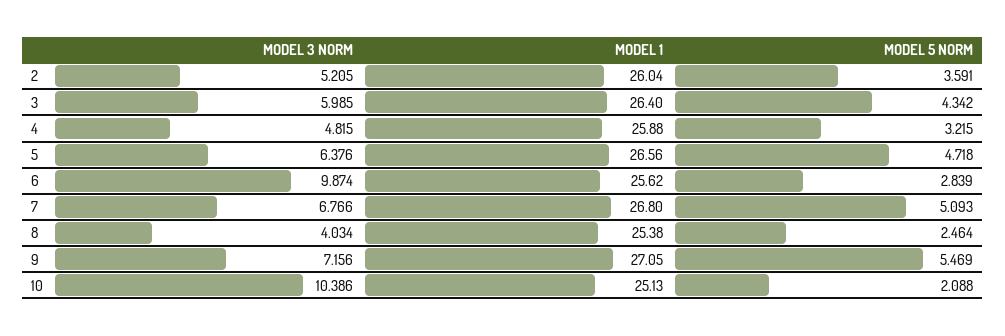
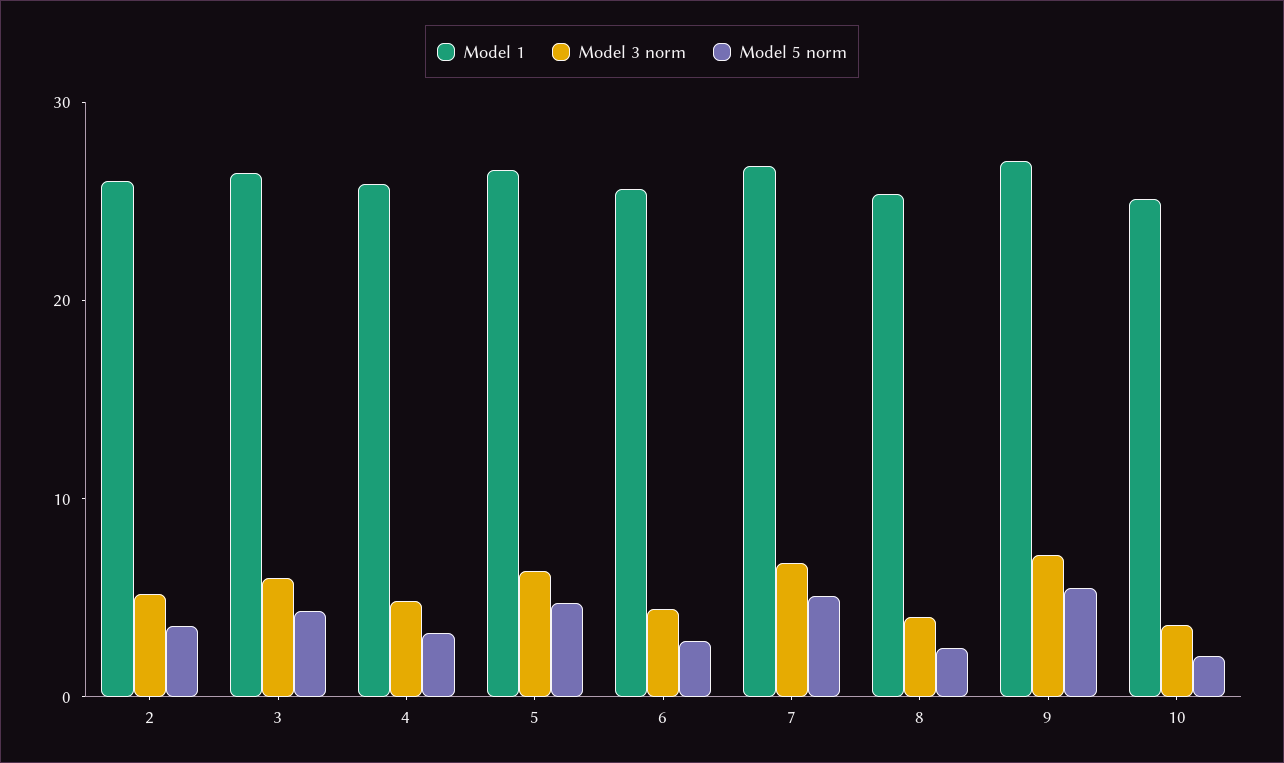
MODEL 3 NORM, 6: 9.874 -> 4
MODEL 3 NORM, 10: 10.386 -> 4

